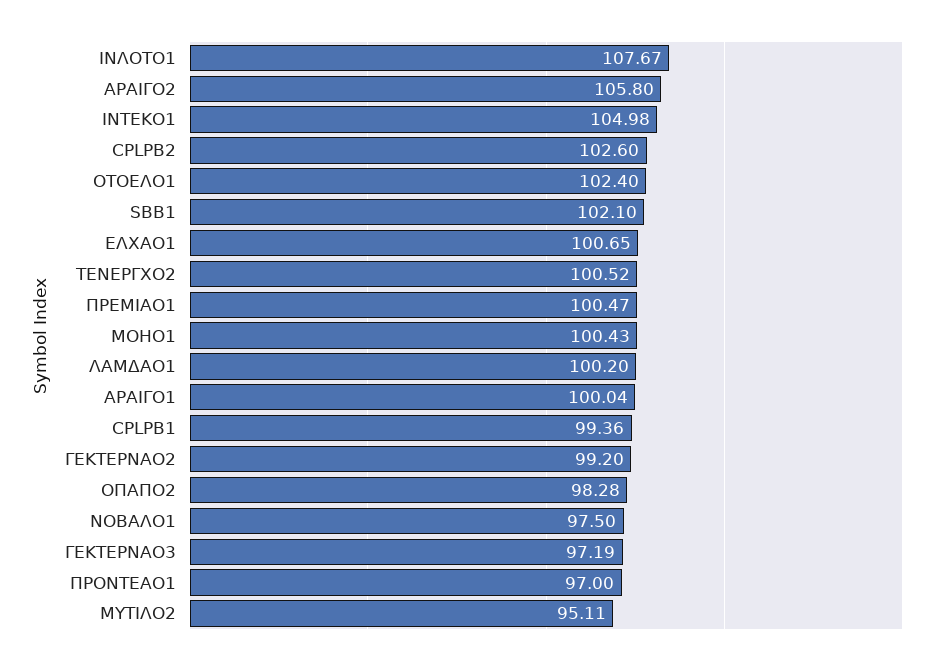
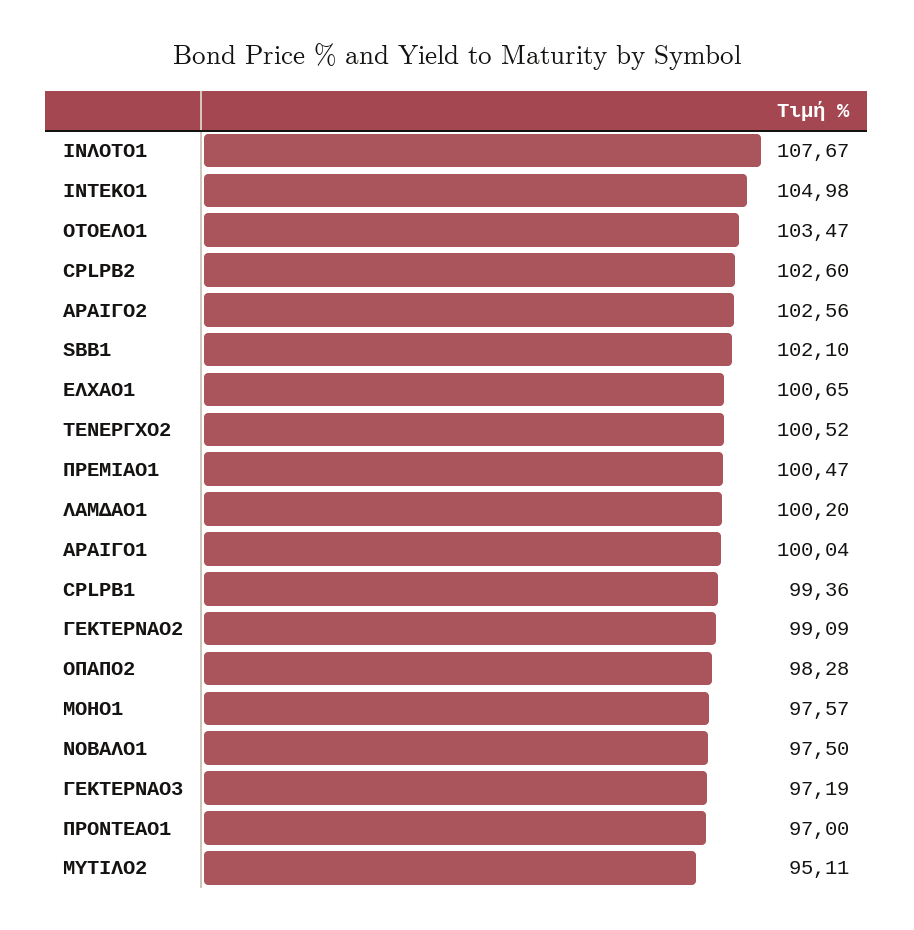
ΑΡΑΙΓΟ2: 105.8 -> 102.56
ΟΤΟΕΛΟ1: 102.4 -> 103.47
ΜΟΗΟ1: 100.43 -> 97.57
ΓΕΚΤΕΡΝΑΟ2: 99.2 -> 99.09

